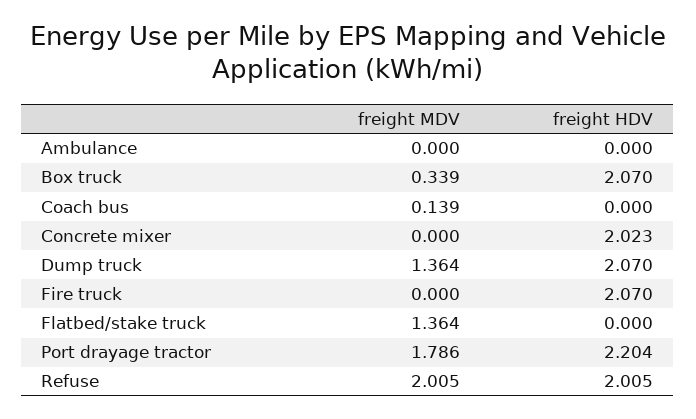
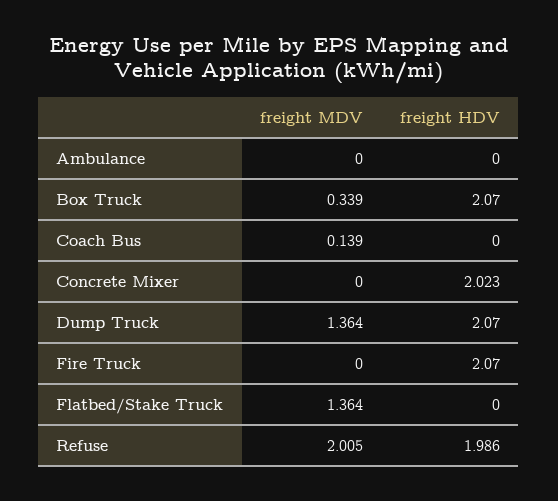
freight MDV, Port drayage tractor: 1.786 -> none
freight HDV, Port drayage tractor: 2.204 -> none
freight HDV, Refuse: 2.005 -> 1.986

